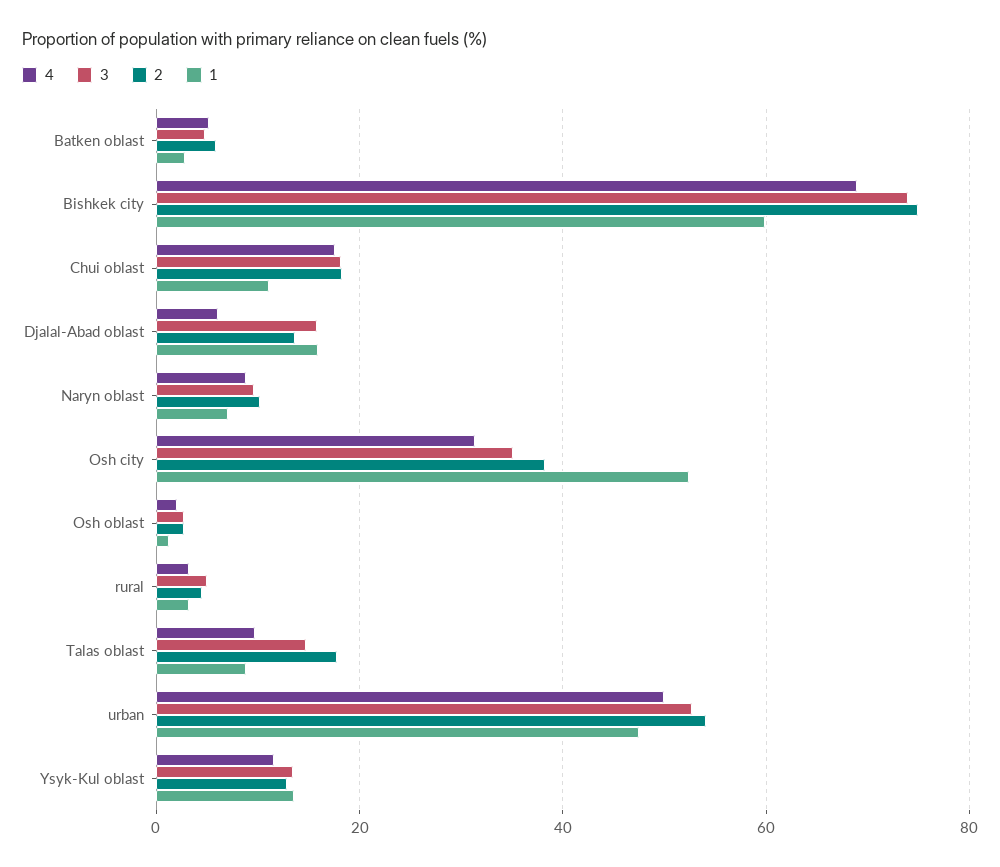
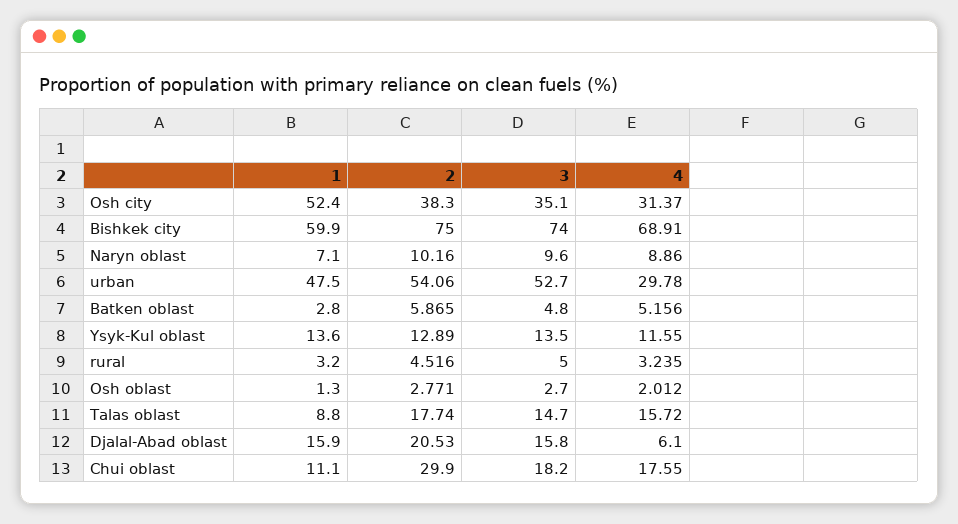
2, Chui oblast: 18 -> 29.9
2, Djalal-Abad oblast: 14 -> 20.53
4, Talas oblast: 10 -> 15.72
4, urban: 50 -> 29.78

